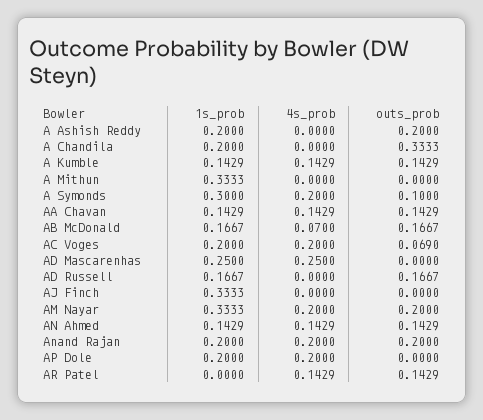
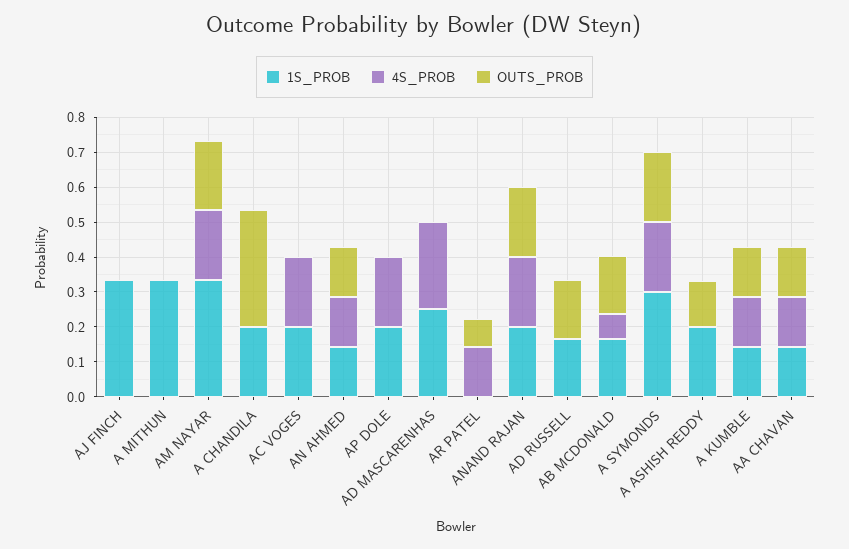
outs_prob, A Ashish Reddy: 0.2 -> 0.125
outs_prob, A Symonds: 0.1 -> 0.2
outs_prob, AC Voges: 0.069 -> 0
outs_prob, AR Patel: 0.1429 -> 0.075

